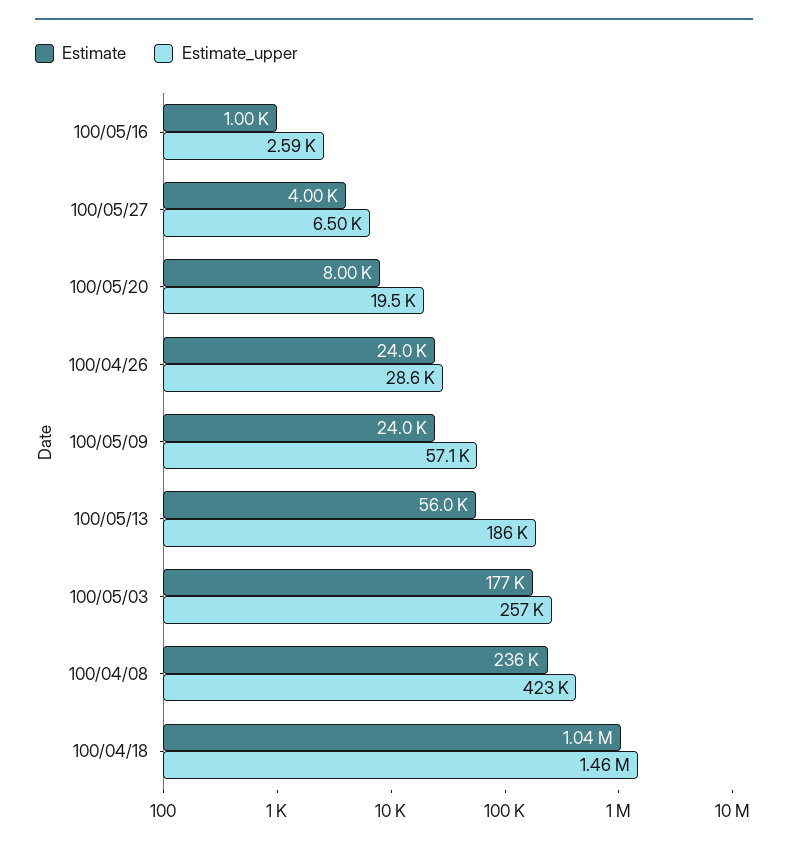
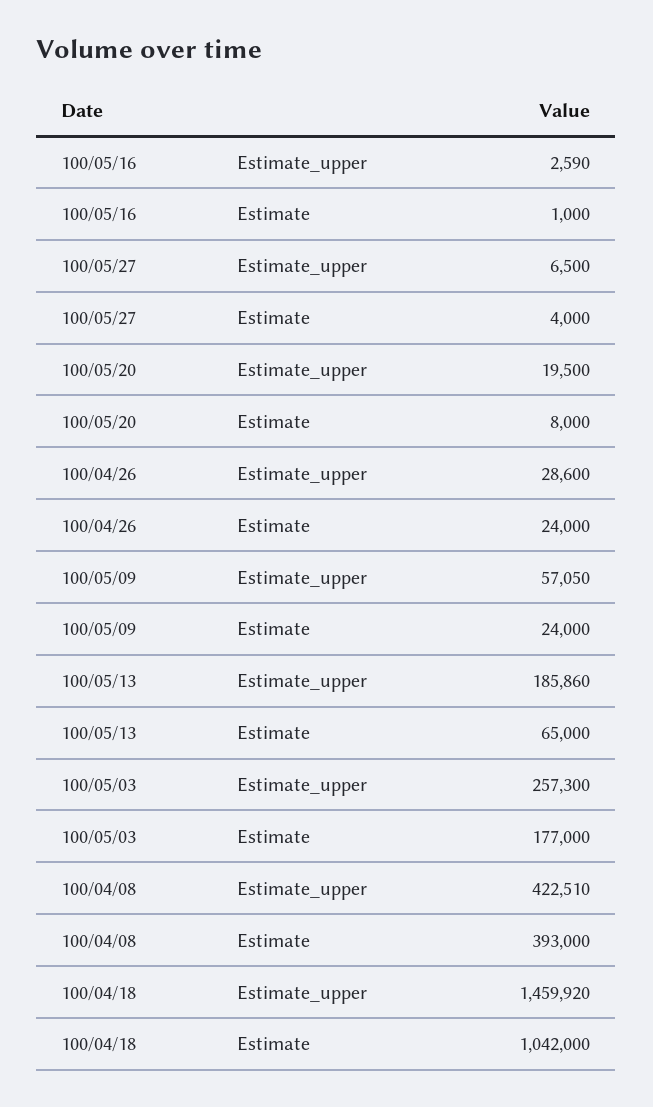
Estimate, 100/05/13: 56000 -> 65000
Estimate, 100/04/08: 236000 -> 393000

